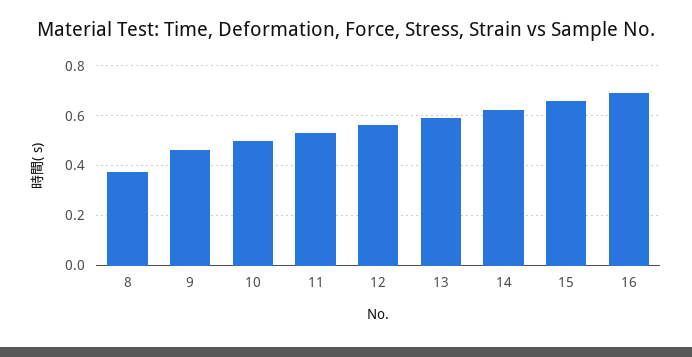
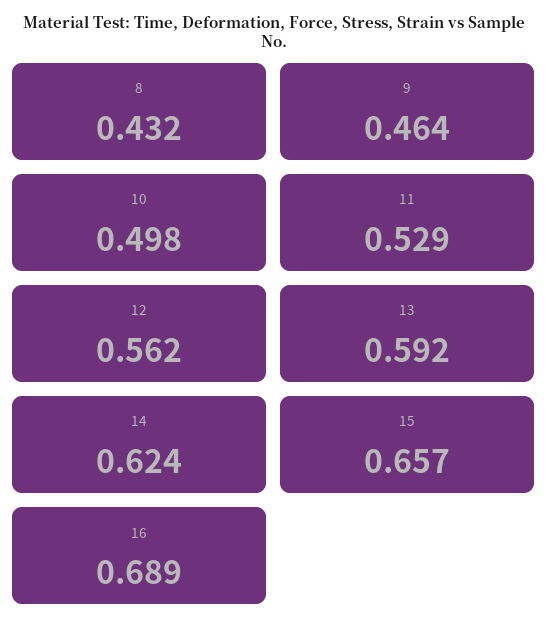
8: 0.375 -> 0.432

